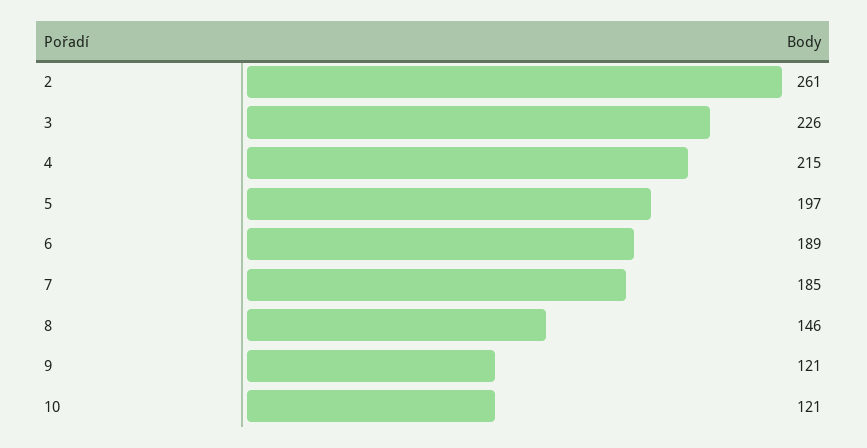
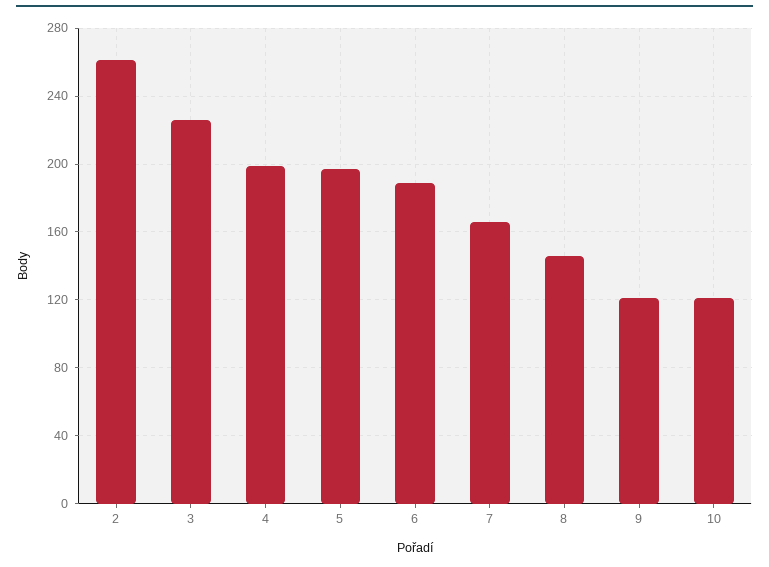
4: 215 -> 200
7: 185 -> 165

